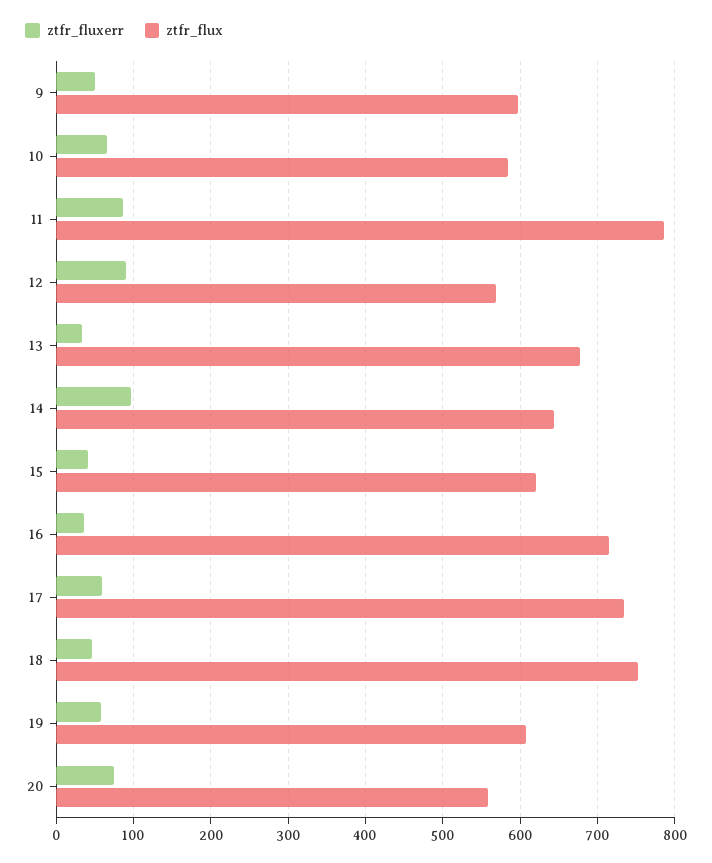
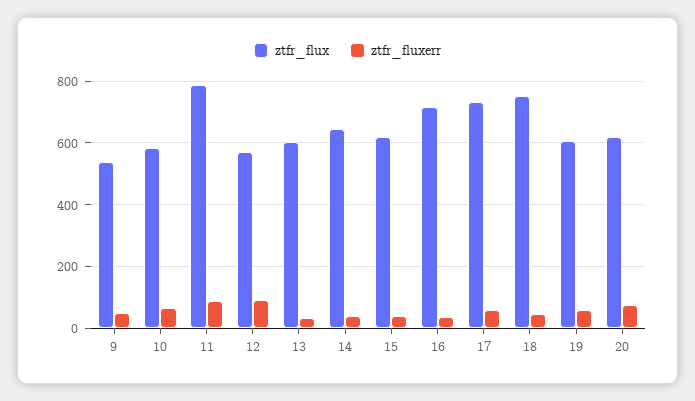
ztfr_flux, 9: 600 -> 540
ztfr_flux, 13: 680 -> 600
ztfr_fluxerr, 14: 100 -> 40
ztfr_flux, 20: 560 -> 620

